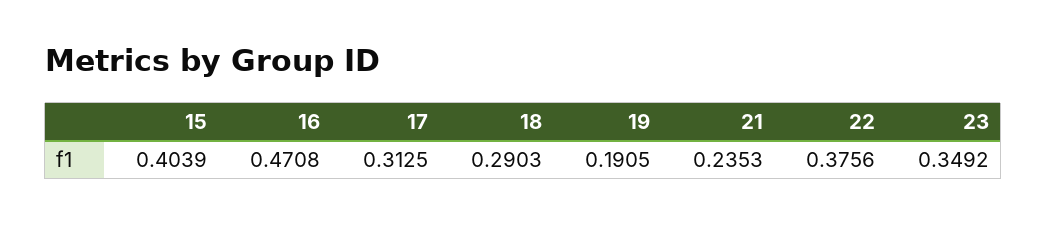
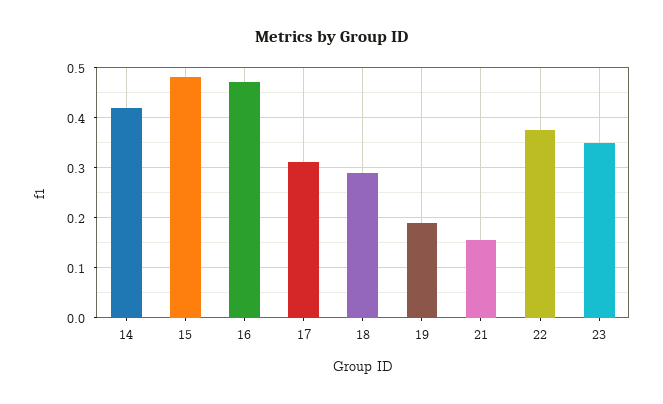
15: 0.4039 -> 0.48
21: 0.2353 -> 0.16
14: none -> 0.42

